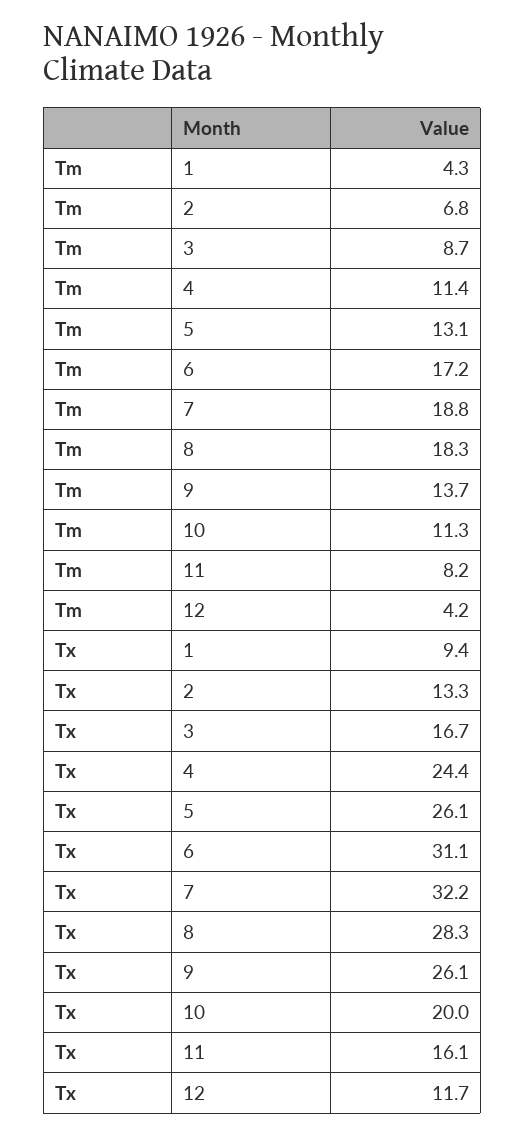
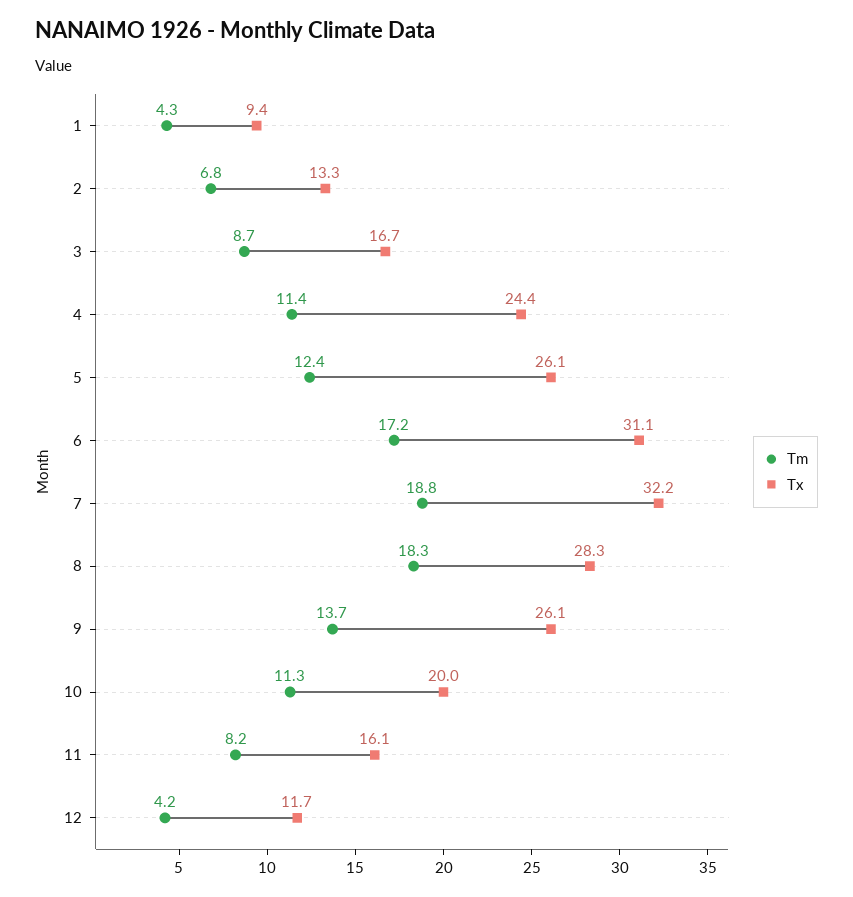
Tm, 5: 13.1 -> 12.4

